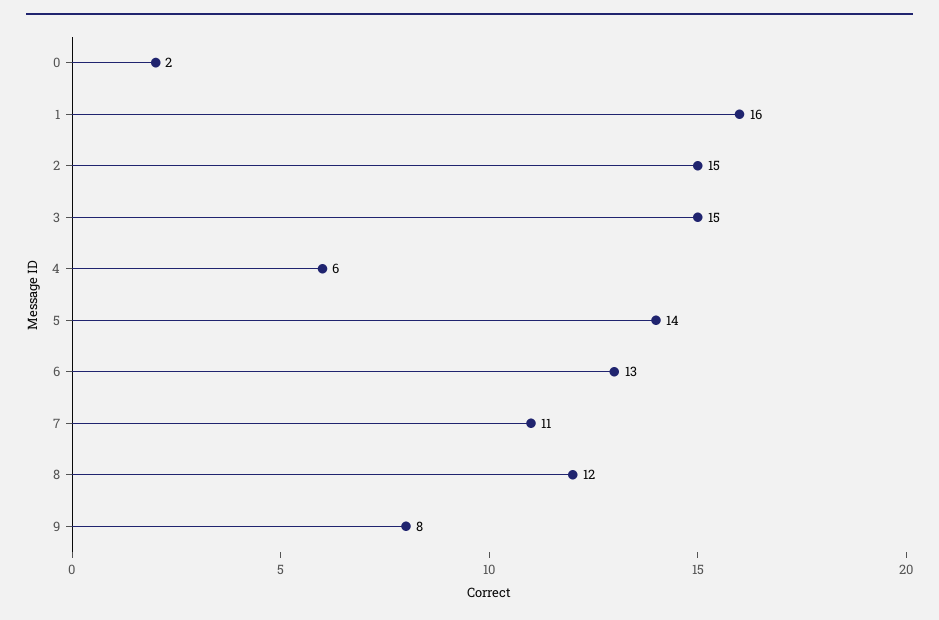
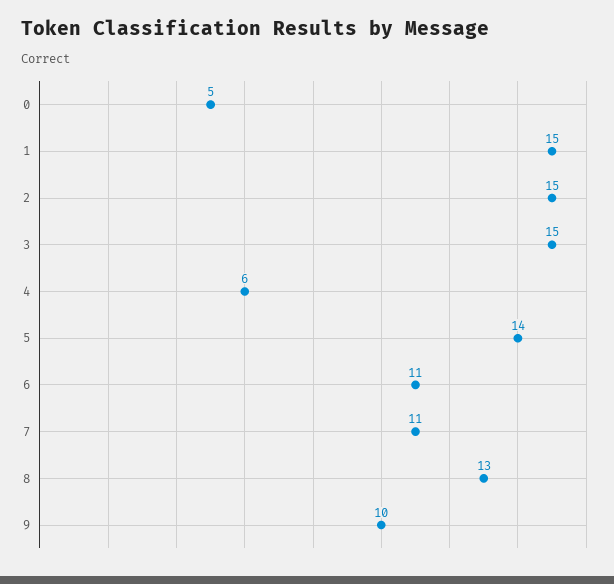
0: 2 -> 5
1: 16 -> 15
6: 13 -> 11
8: 12 -> 13
9: 8 -> 10

